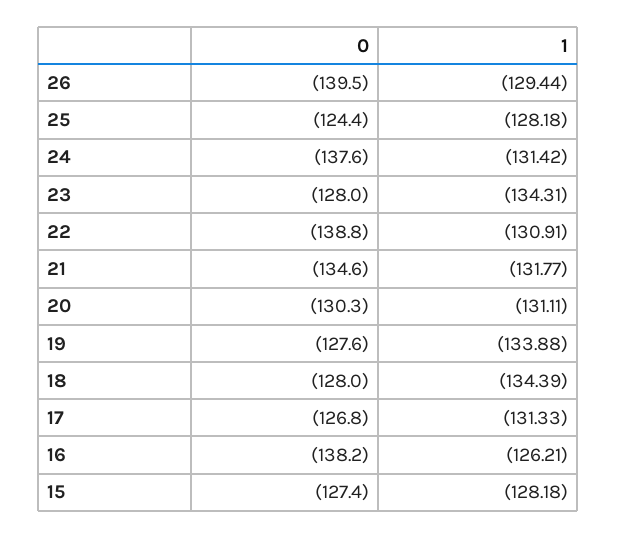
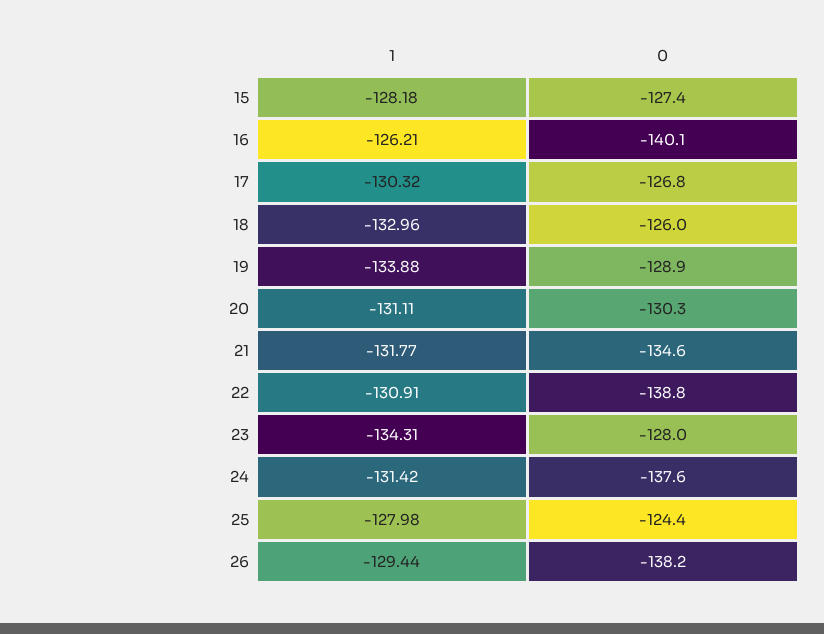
0, 26: -139.5 -> -138.2
1, 25: -128.18 -> -127.98
0, 19: -127.6 -> -128.9
0, 18: -128 -> -126
1, 18: -134.39 -> -132.96
1, 17: -131.33 -> -130.32
0, 16: -138.2 -> -140.1

